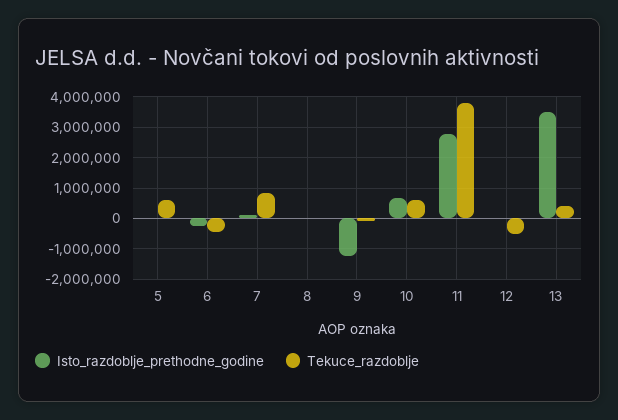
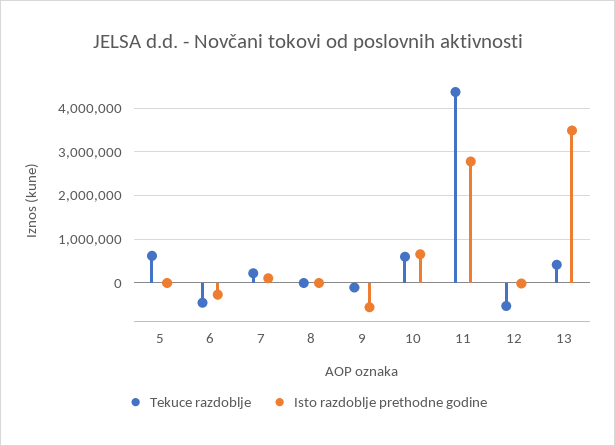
Tekuce_razdoblje, 7: 800000 -> 200000
Isto_razdoblje_prethodne_godine, 9: -1200000 -> -600000
Tekuce_razdoblje, 11: 3800000 -> 4400000

